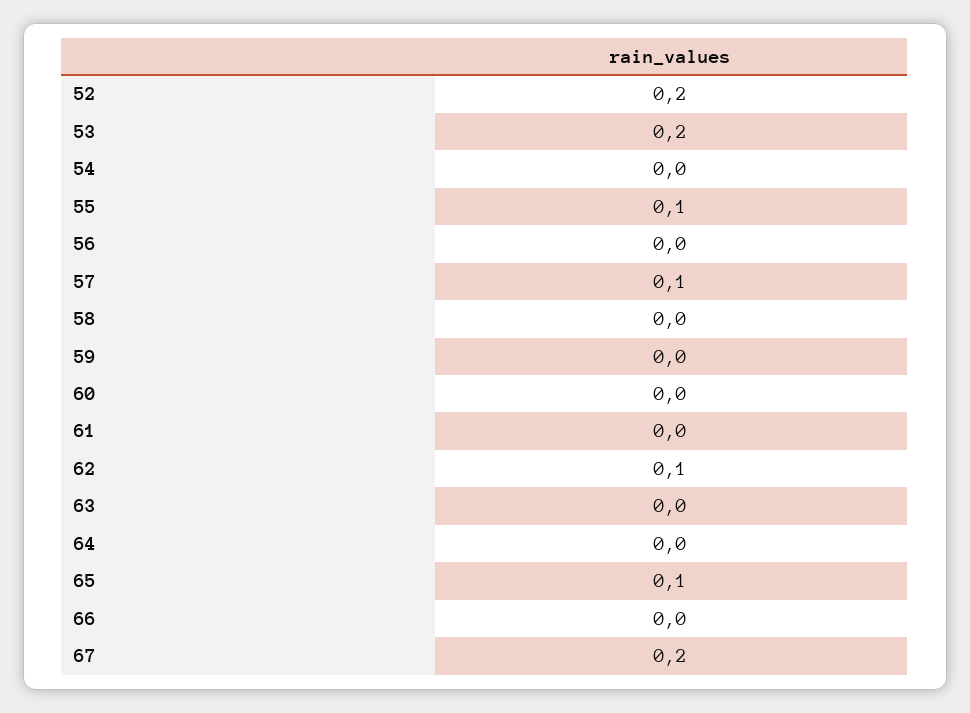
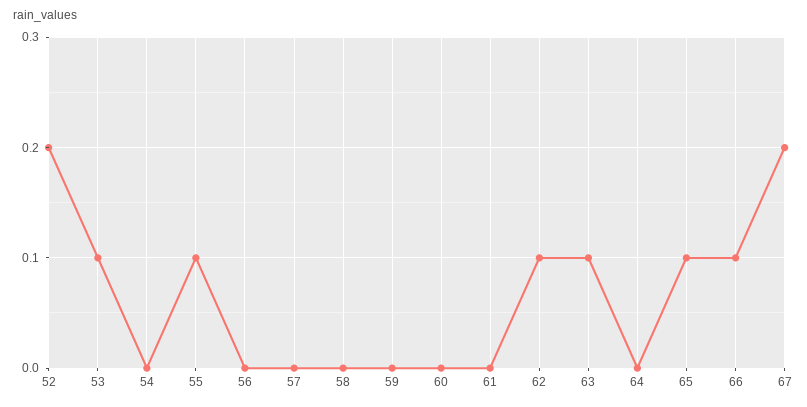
53: 0.2 -> 0.1
57: 0.1 -> 0
63: 0 -> 0.1
66: 0 -> 0.1

